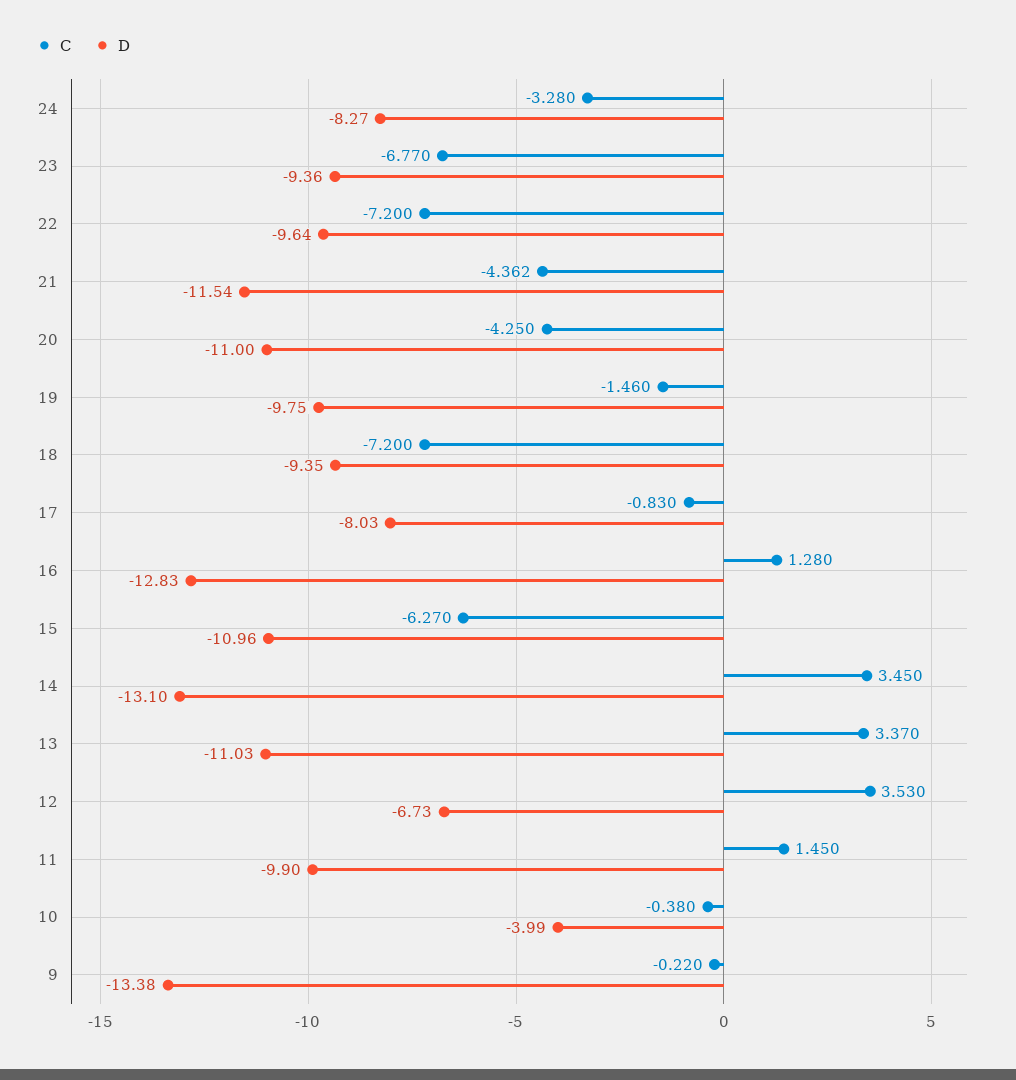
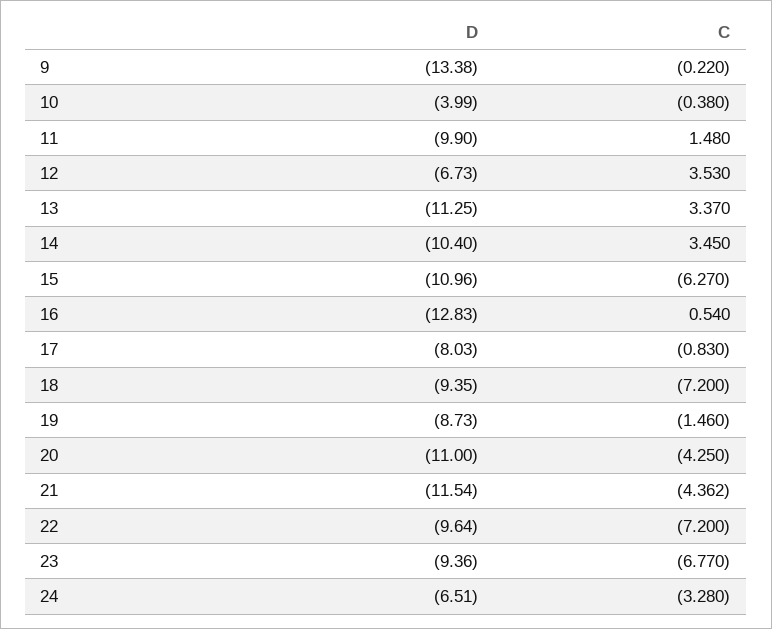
D, 24: -8.27 -> -6.51
D, 19: -9.75 -> -8.73
C, 16: 1.28 -> 0.54
D, 14: -13.1 -> -10.4
D, 13: -11.03 -> -11.25
C, 11: 1.45 -> 1.48

